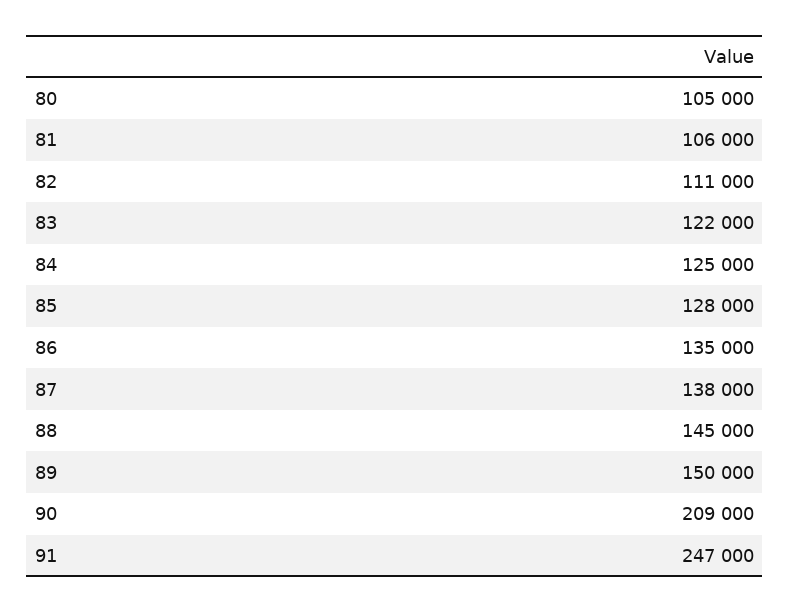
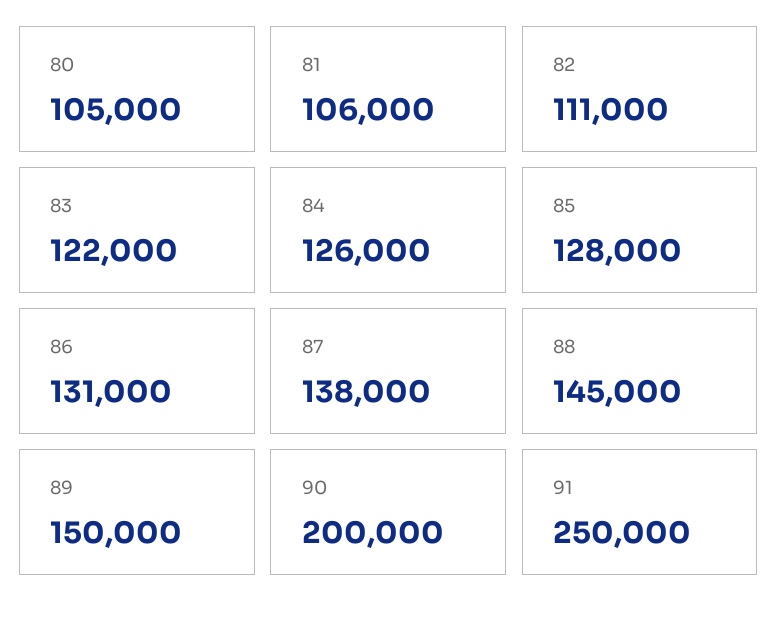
84: 125000 -> 126000
86: 135000 -> 131000
90: 209000 -> 200000
91: 247000 -> 250000

